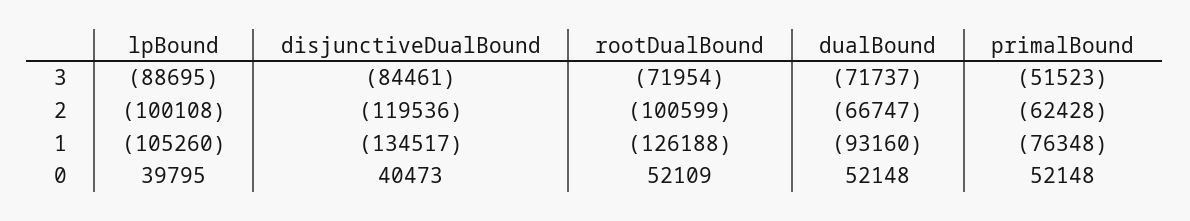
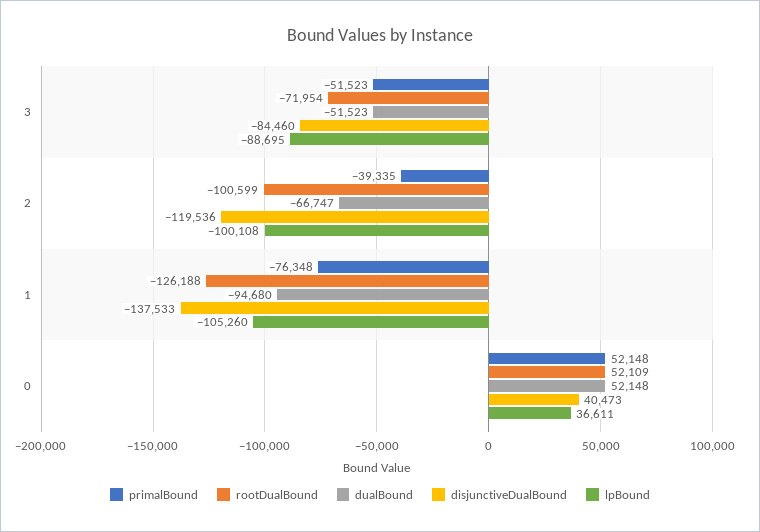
disjunctiveDualBound, 3: -84461 -> -84460
dualBound, 3: -71737 -> -51523
primalBound, 2: -62428 -> -39335
disjunctiveDualBound, 1: -134517 -> -137533
dualBound, 1: -93160 -> -94680
lpBound, 0: 39795 -> 36611

